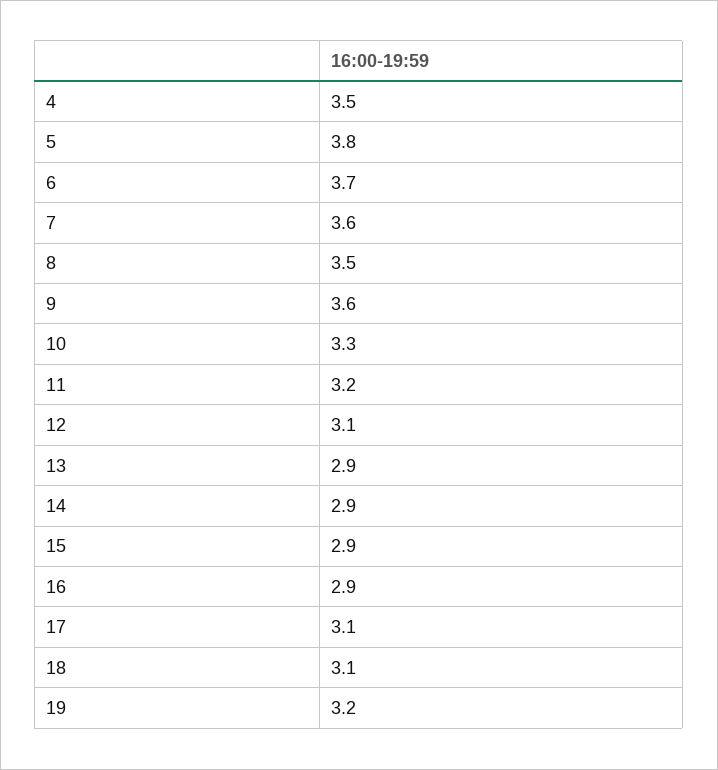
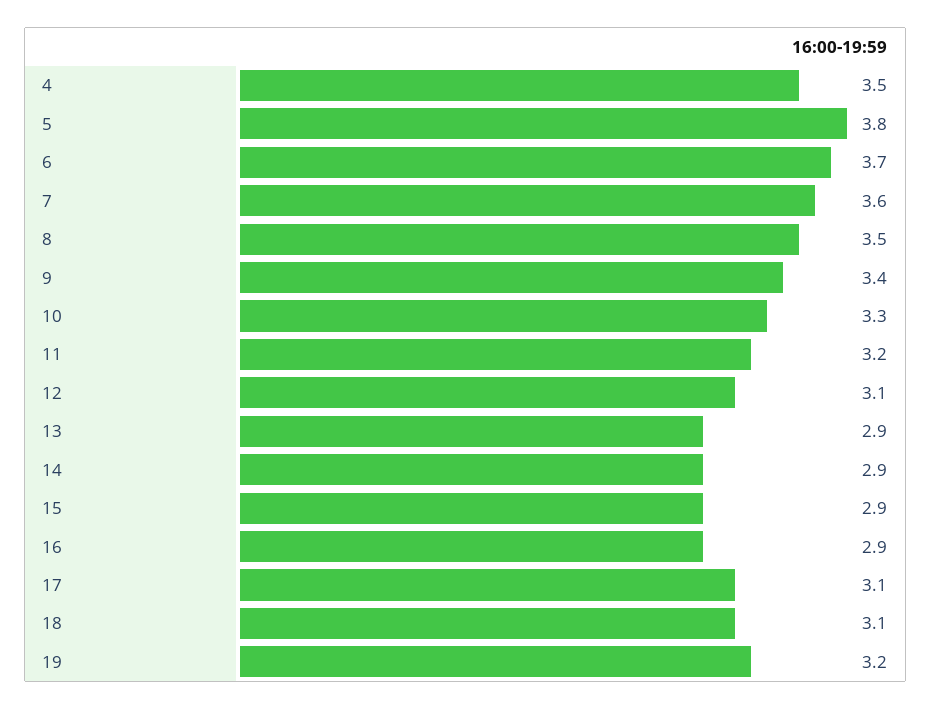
9: 3.6 -> 3.4

